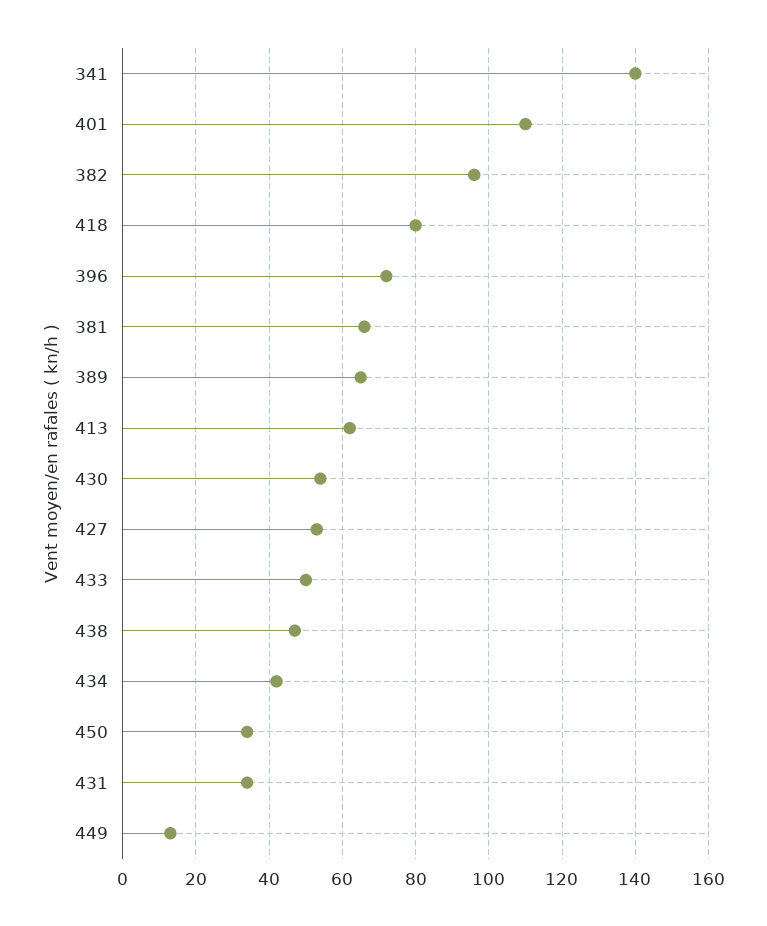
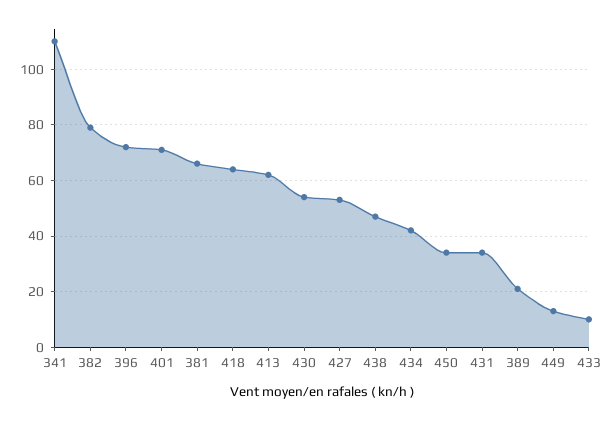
341: 140 -> 110
401: 110 -> 70
382: 95 -> 80
418: 80 -> 65
389: 65 -> 20
433: 50 -> 10

